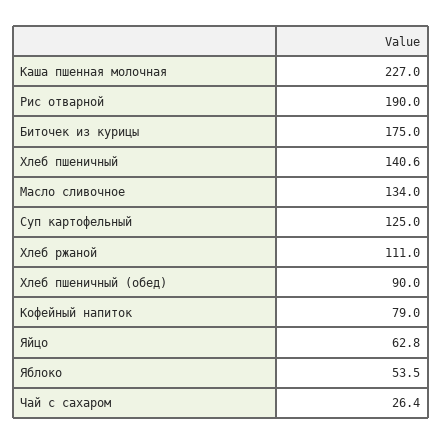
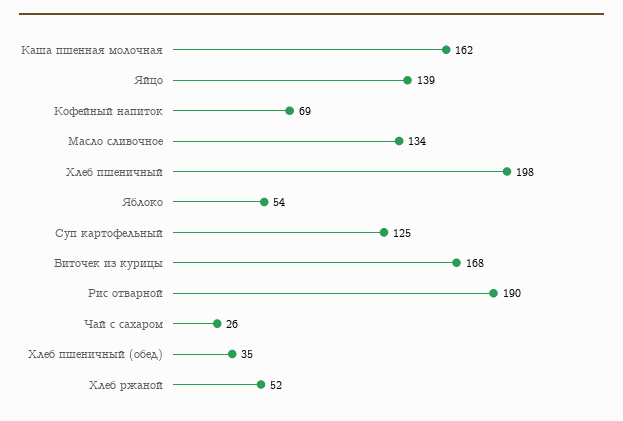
Каша пшенная молочная: 227 -> 162
Биточек из курицы: 175 -> 168
Хлеб пшеничный: 140.6 -> 198
Хлеб ржаной: 111 -> 52
Хлеб пшеничный (обед): 90 -> 35
Кофейный напиток: 79 -> 69
Яйцо: 62.8 -> 139

